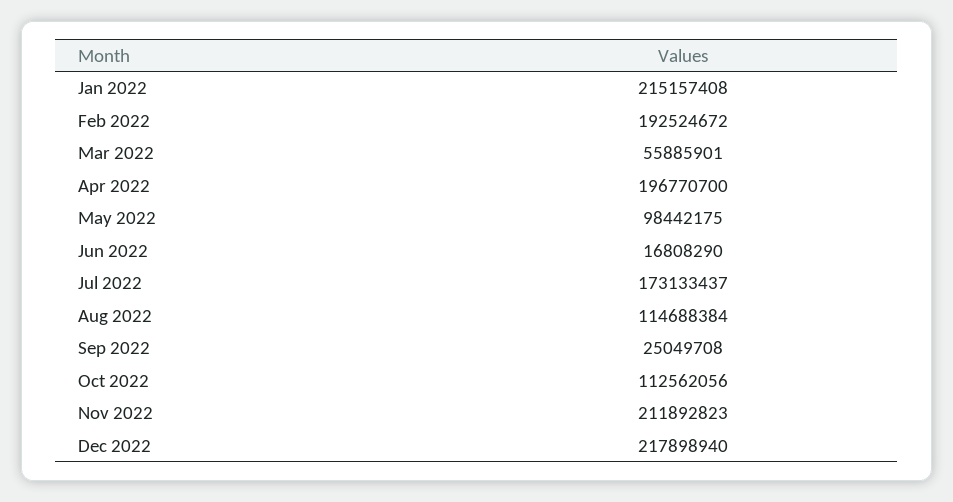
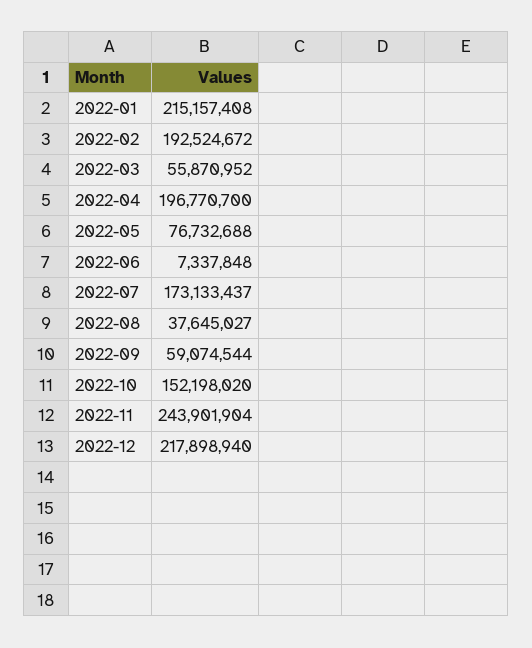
Mar 2022: 55885901 -> 55870952
May 2022: 98442175 -> 76732688
Jun 2022: 16808290 -> 7337848
Aug 2022: 114688384 -> 37645027
Sep 2022: 25049708 -> 59074544
Oct 2022: 112562056 -> 152198020
Nov 2022: 211892823 -> 243901904

